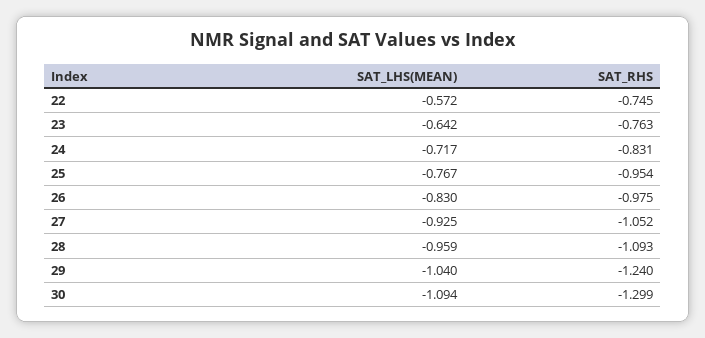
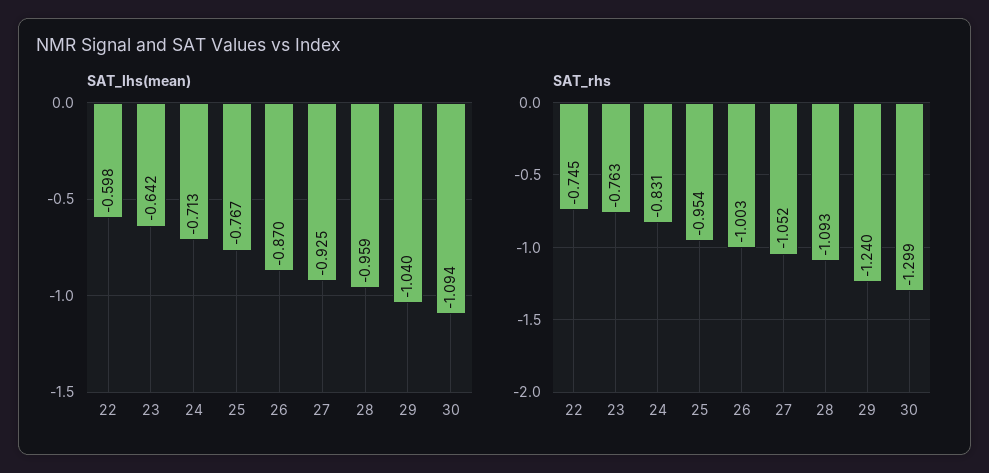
SAT_LHS(MEAN), 22: -0.572 -> -0.598
SAT_LHS(MEAN), 24: -0.717 -> -0.713
SAT_LHS(MEAN), 26: -0.83 -> -0.87
SAT_RHS, 26: -0.975 -> -1.003

